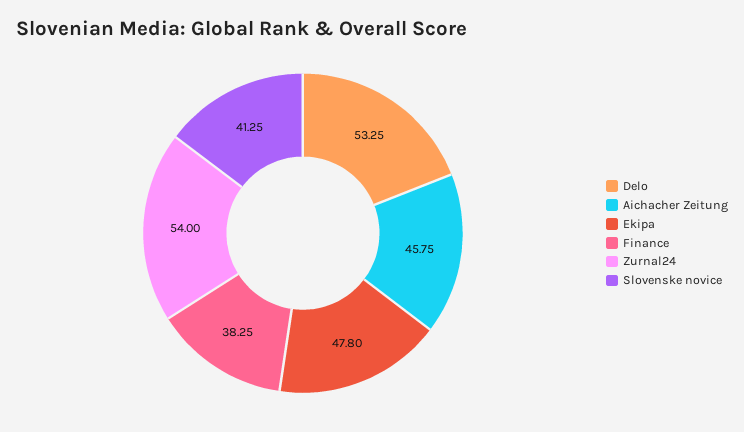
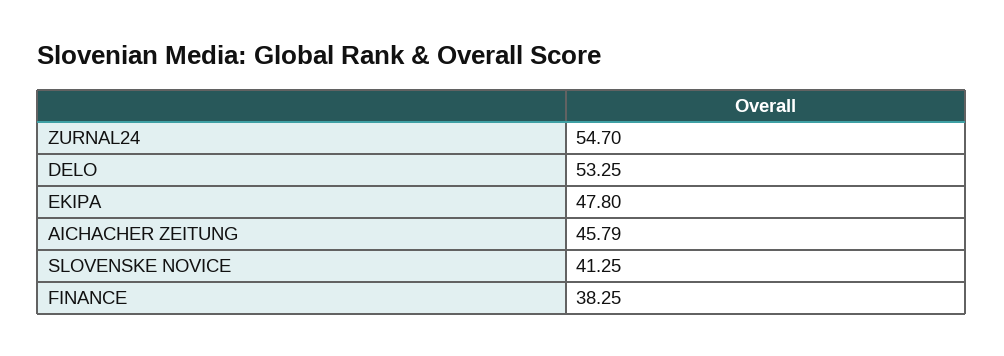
Aichacher Zeitung: 45.75 -> 45.79
Zurnal24: 54 -> 54.7

